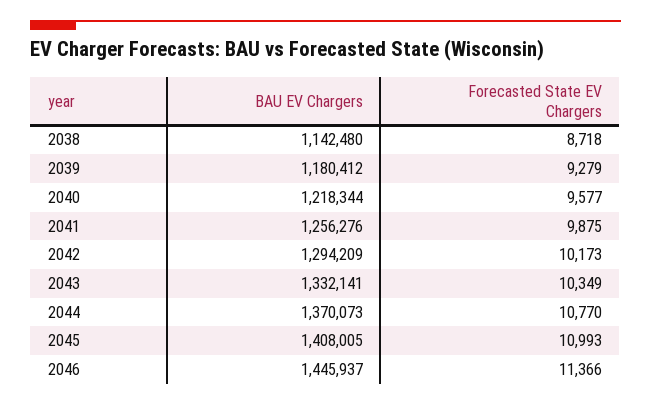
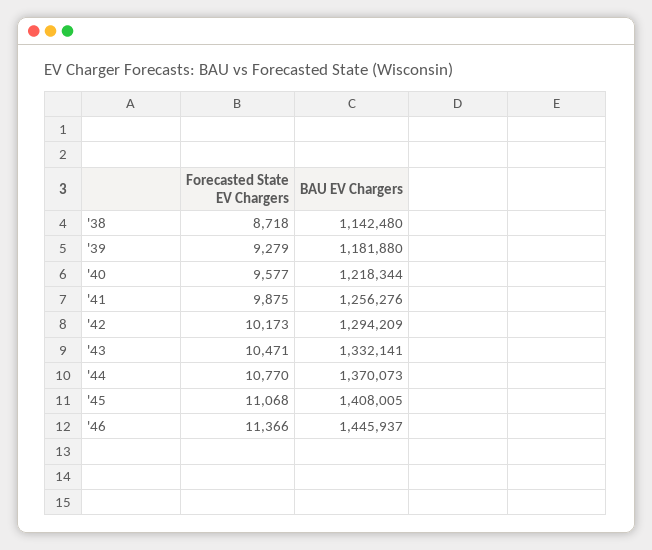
BAU EV Chargers, 2039: 1180412 -> 1181880
Forecasted State EV Chargers, 2043: 10349 -> 10471
Forecasted State EV Chargers, 2045: 10993 -> 11068

